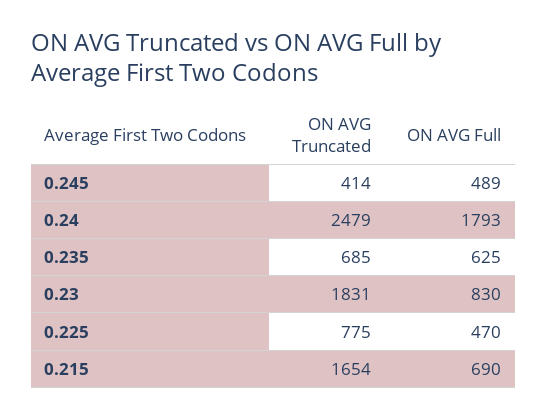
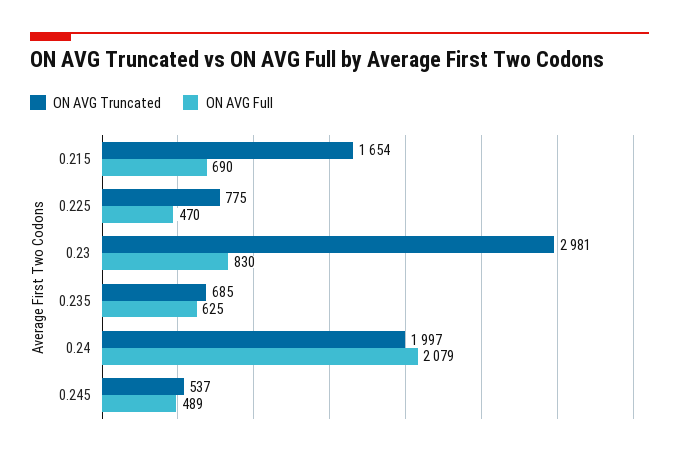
ON AVG Truncated, 0.245: 414 -> 537
ON AVG Truncated, 0.24: 2479 -> 1997
ON AVG Full, 0.24: 1793 -> 2079
ON AVG Truncated, 0.23: 1831 -> 2981

